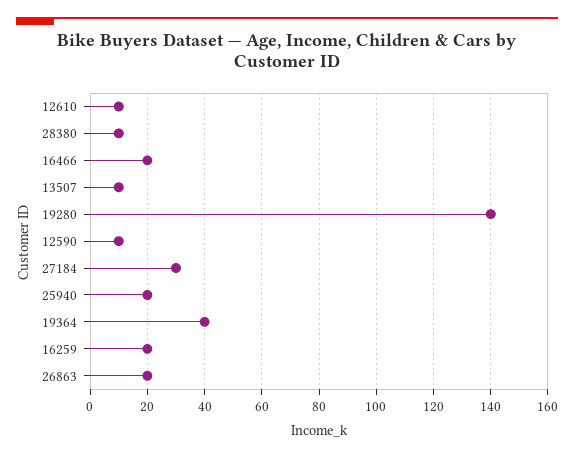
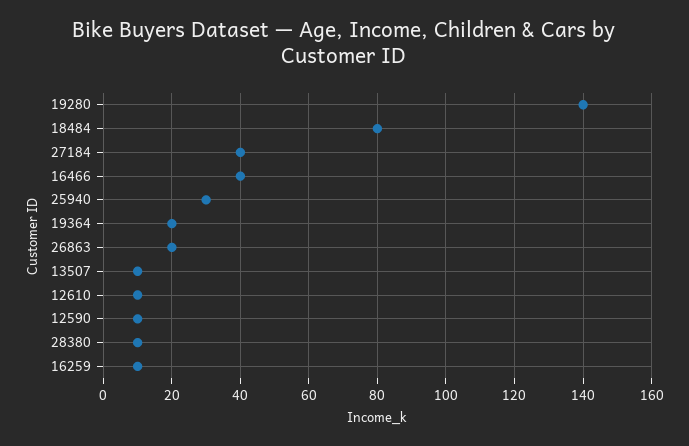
16466: 20 -> 40
27184: 30 -> 40
25940: 20 -> 30
19364: 40 -> 20
16259: 20 -> 10
18484: none -> 80

